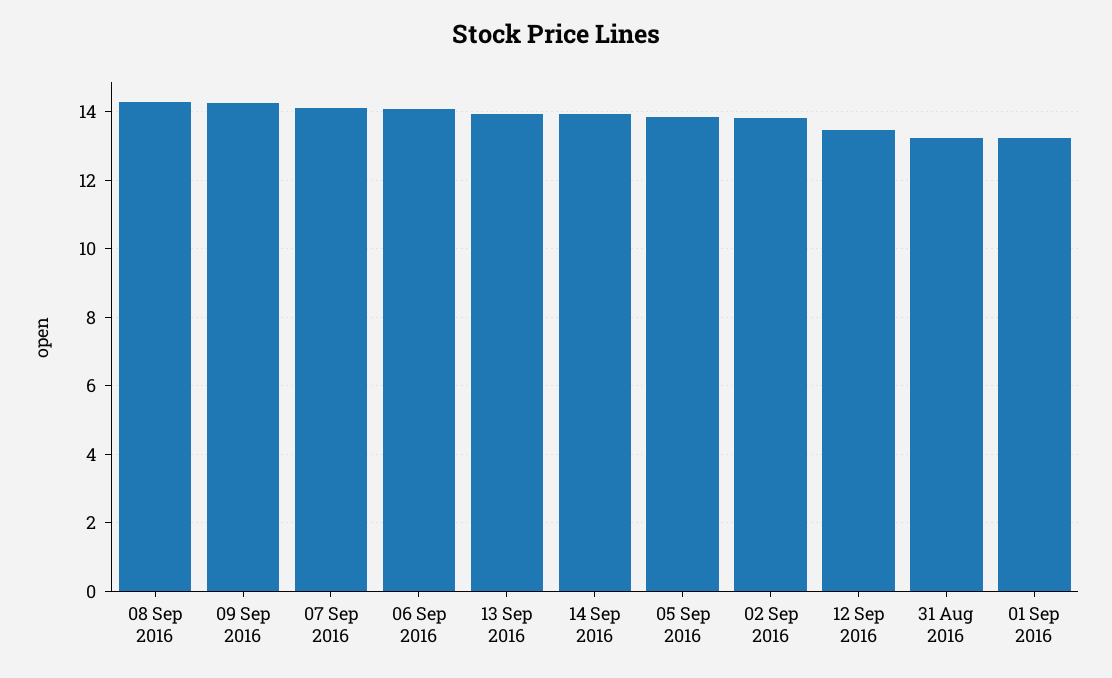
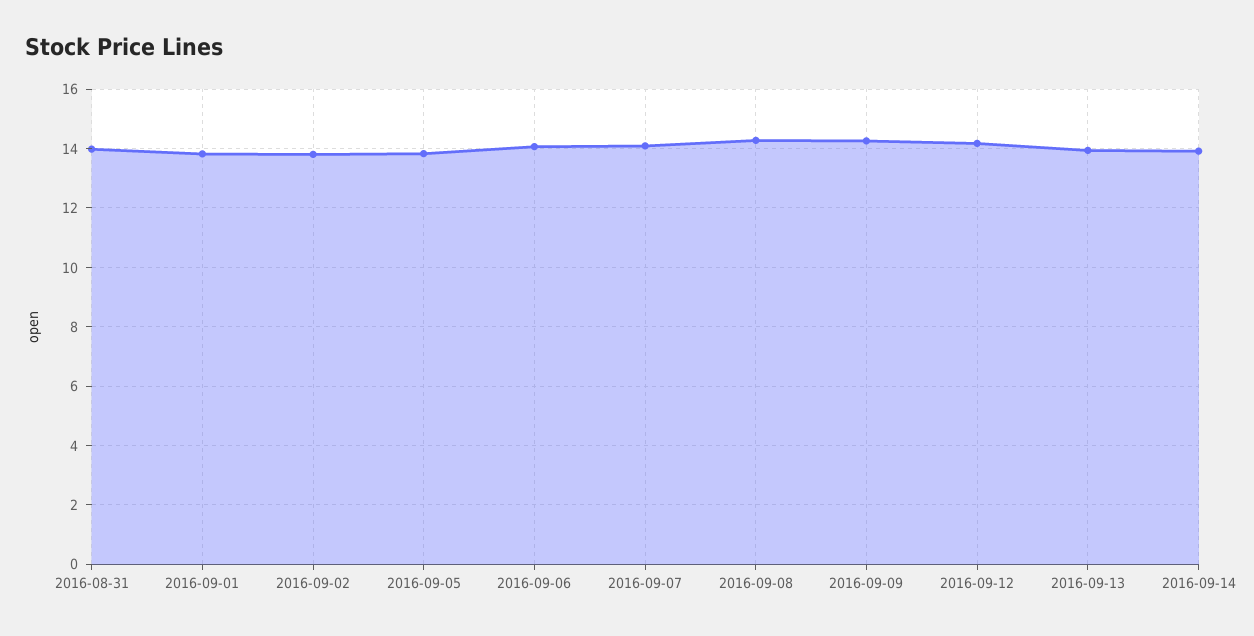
12 Sep 2016: 13.4 -> 14.25
31 Aug 2016: 13.2 -> 14
01 Sep 2016: 13.2 -> 13.75

